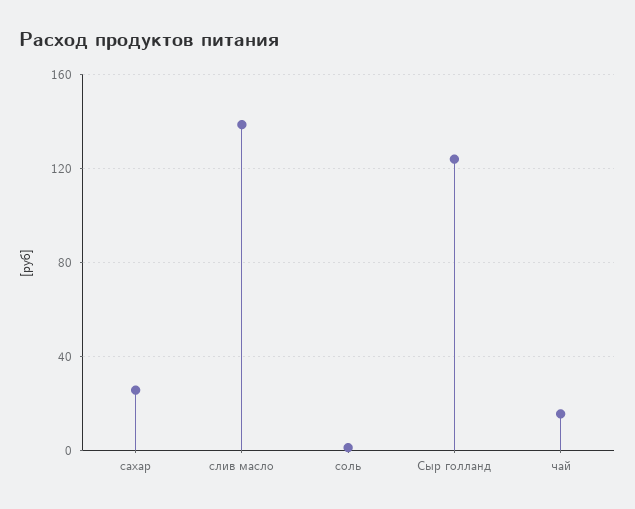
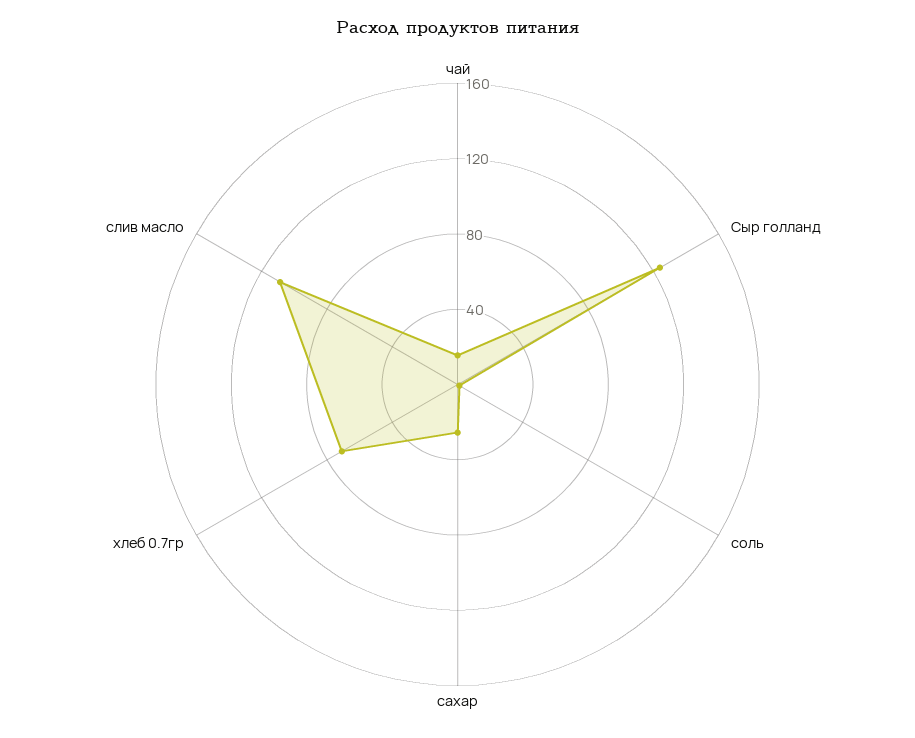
слив масло: 140 -> 110
хлеб 0.7гр: none -> 70

